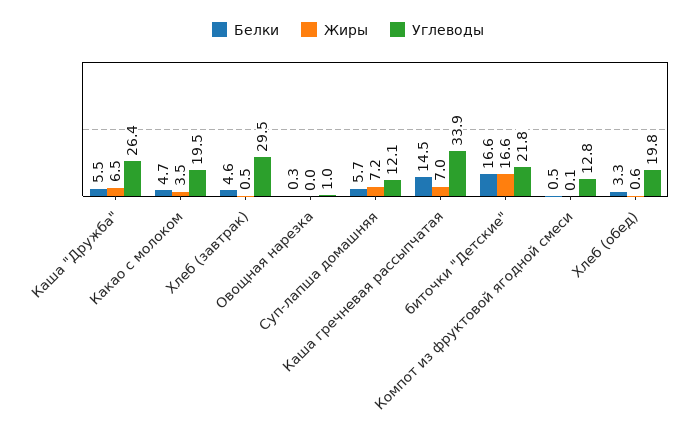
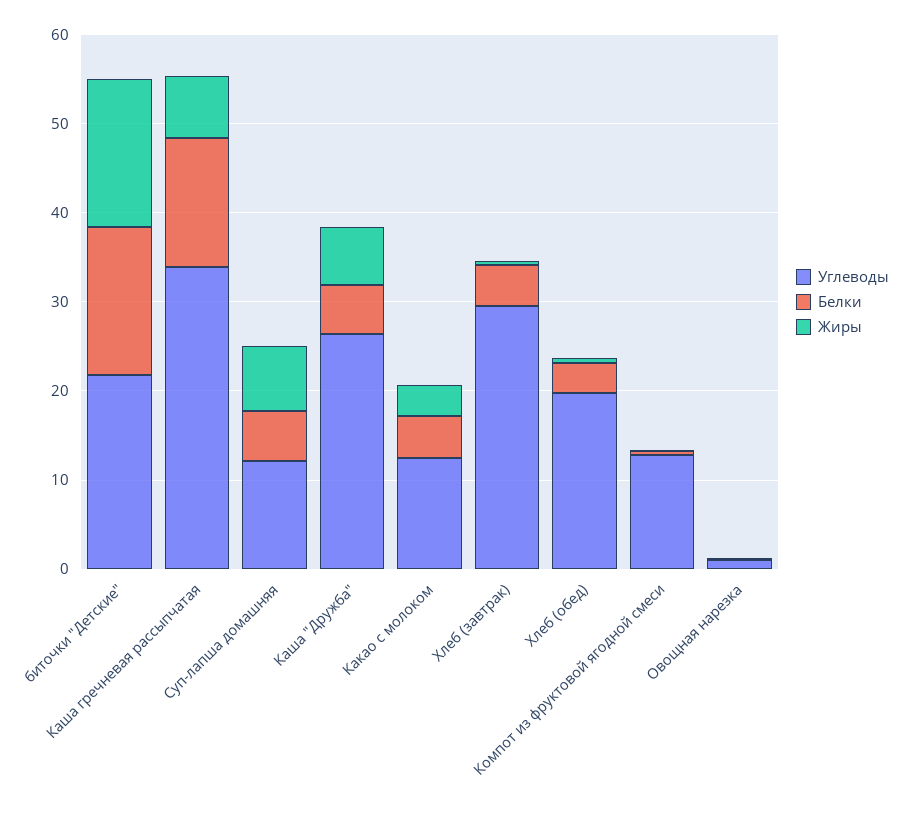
Углеводы, Какао с молоком: 19.5 -> 12

